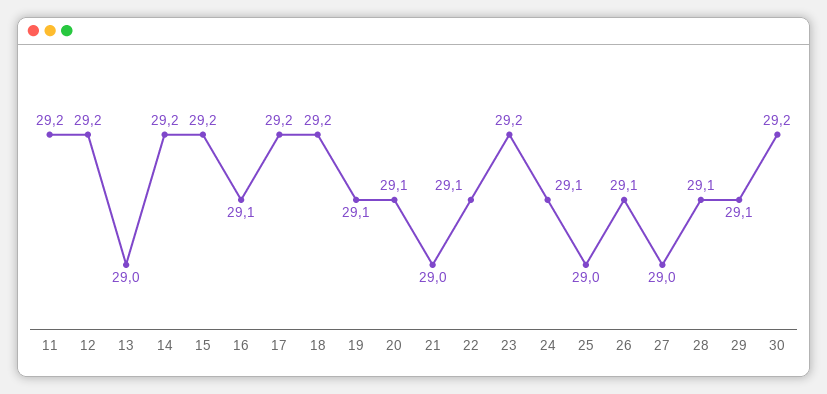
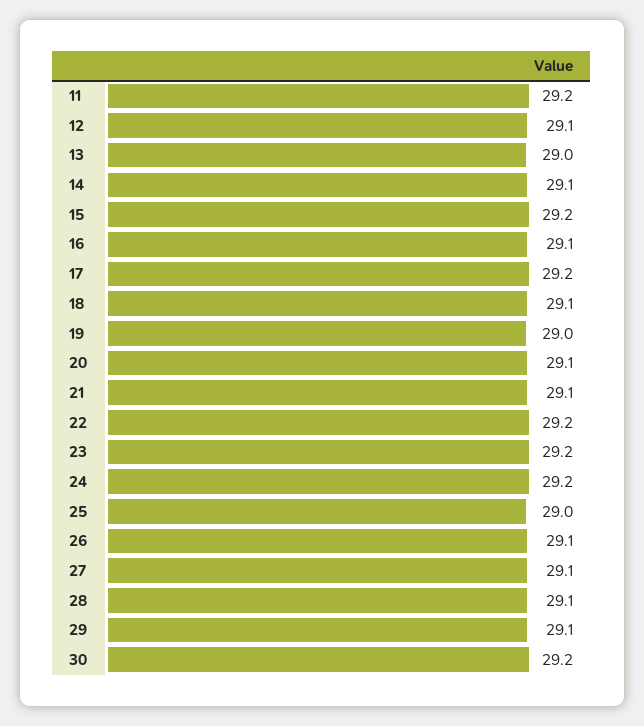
12: 29.2 -> 29.1
14: 29.2 -> 29.1
18: 29.2 -> 29.1
19: 29.1 -> 29
21: 29 -> 29.1
22: 29.1 -> 29.2
24: 29.1 -> 29.2
27: 29 -> 29.1

